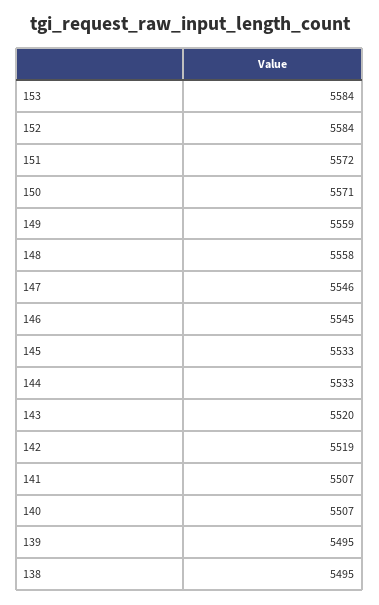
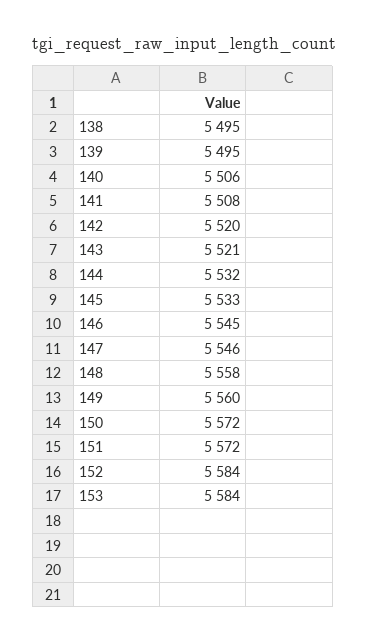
150: 5571 -> 5572
149: 5559 -> 5560
144: 5533 -> 5532
143: 5520 -> 5521
142: 5519 -> 5520
141: 5507 -> 5508
140: 5507 -> 5506

